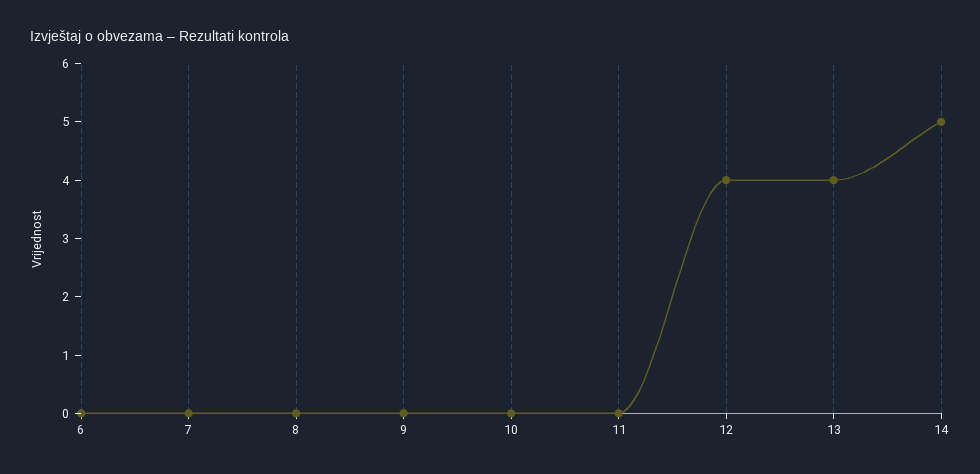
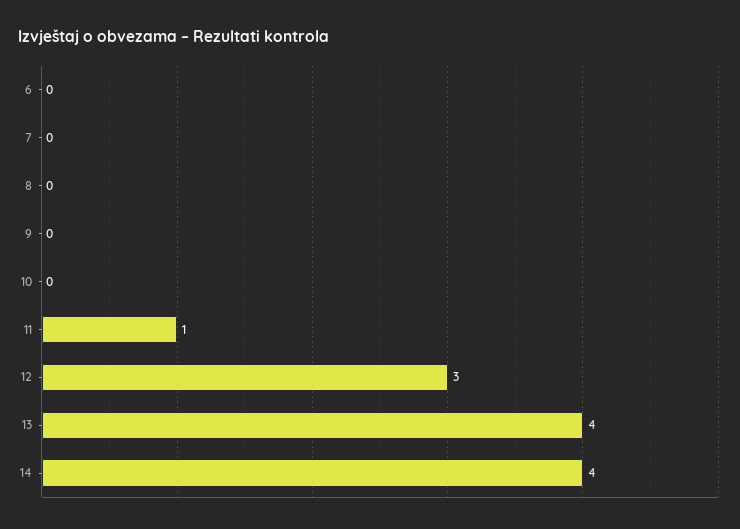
11: 0 -> 1
12: 4 -> 3
14: 5 -> 4

